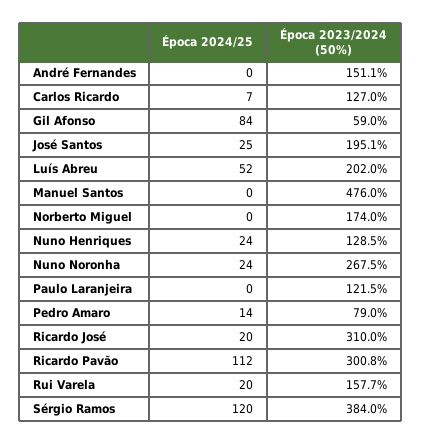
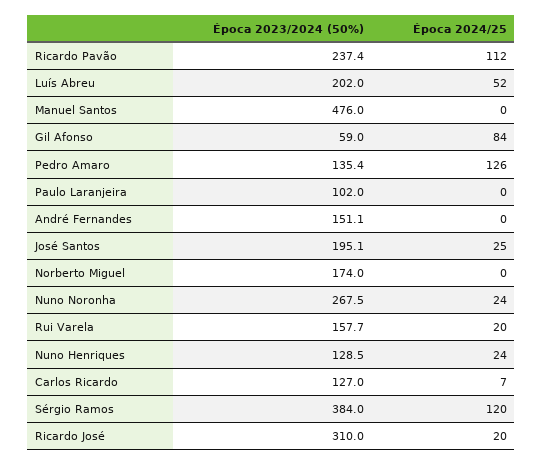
Época 2023/2024 (50%), Paulo Laranjeira: 121.5 -> 102
Época 2024/25, Pedro Amaro: 14 -> 126
Época 2023/2024 (50%), Pedro Amaro: 79 -> 135.4
Época 2023/2024 (50%), Ricardo Pavão: 300.8 -> 237.4

